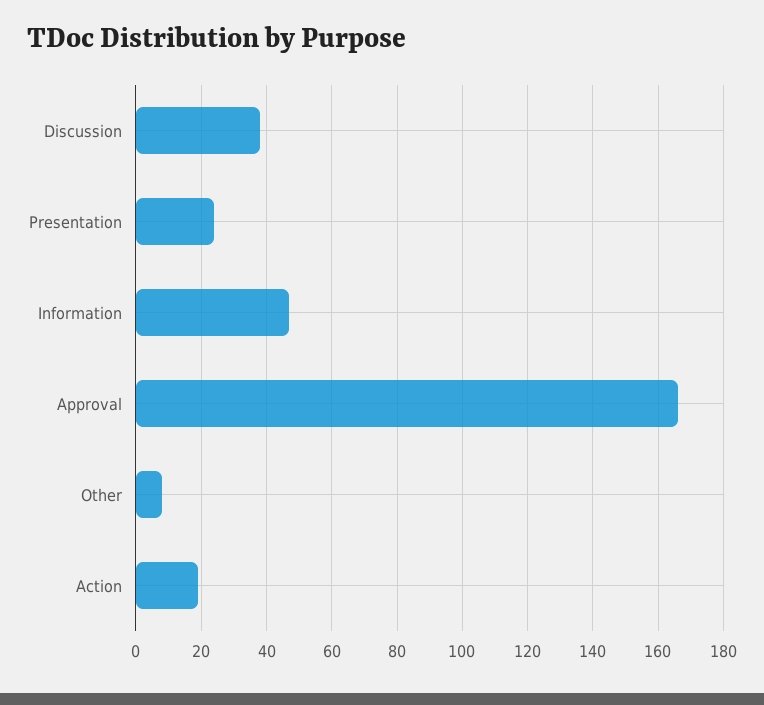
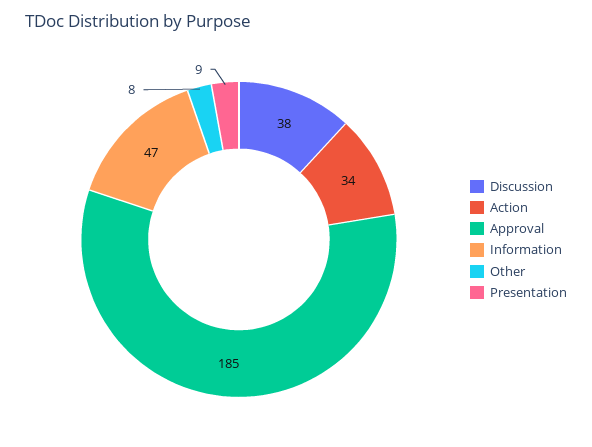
Presentation: 25 -> 9
Approval: 165 -> 185
Action: 20 -> 34

